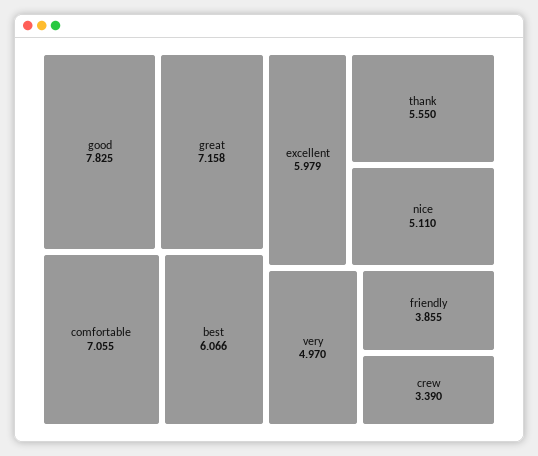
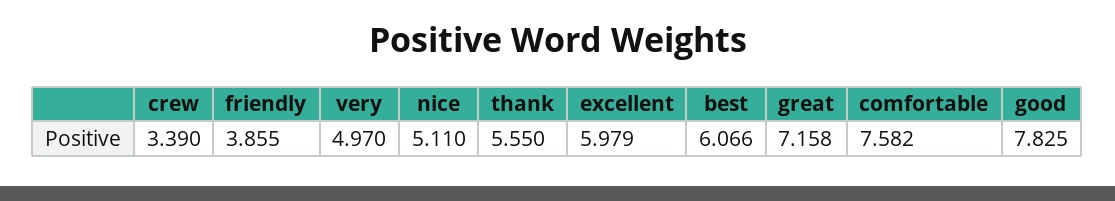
comfortable: 7.055 -> 7.582

